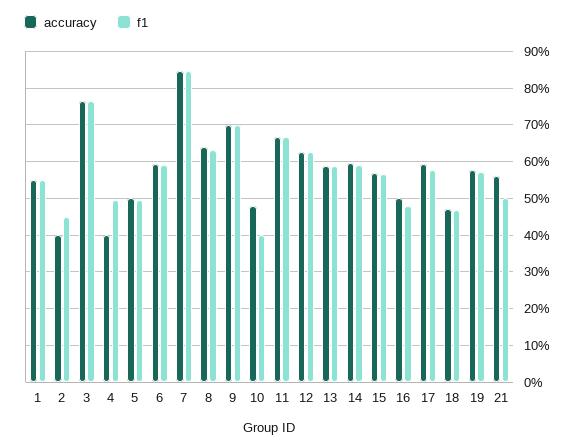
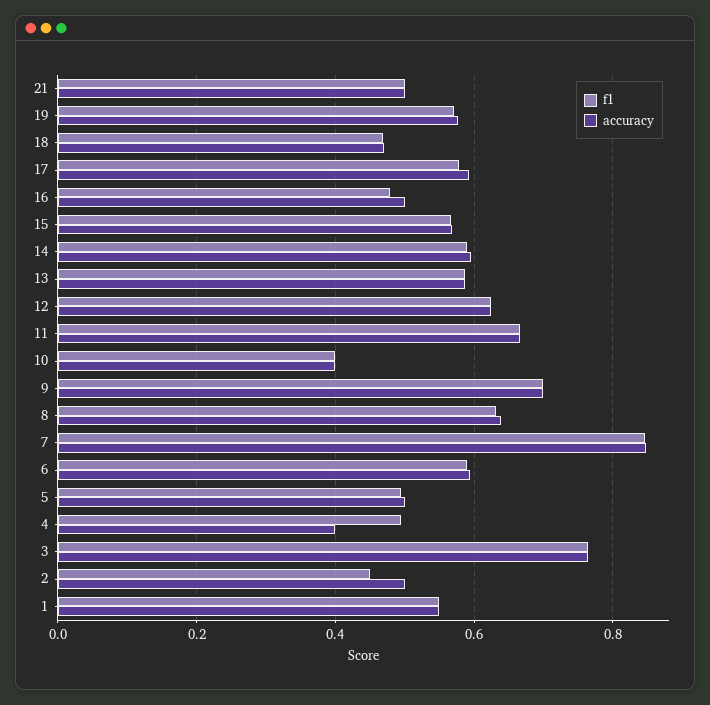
accuracy, 2: 0.4 -> 0.5
accuracy, 10: 0.48 -> 0.4
accuracy, 21: 0.56 -> 0.5

